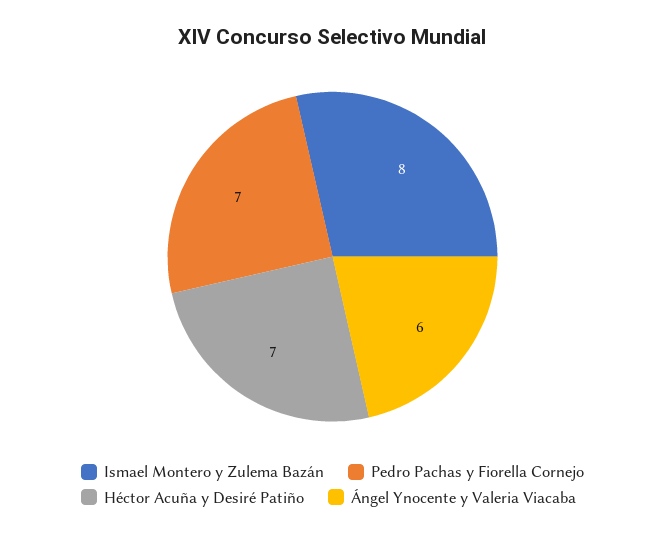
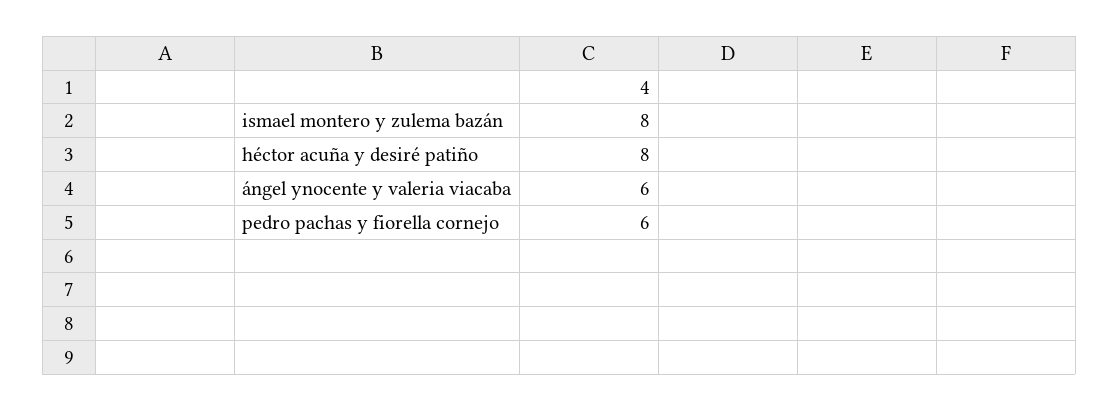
Pedro Pachas y Fiorella Cornejo: 7 -> 6
Héctor Acuña y Desiré Patiño: 7 -> 8

